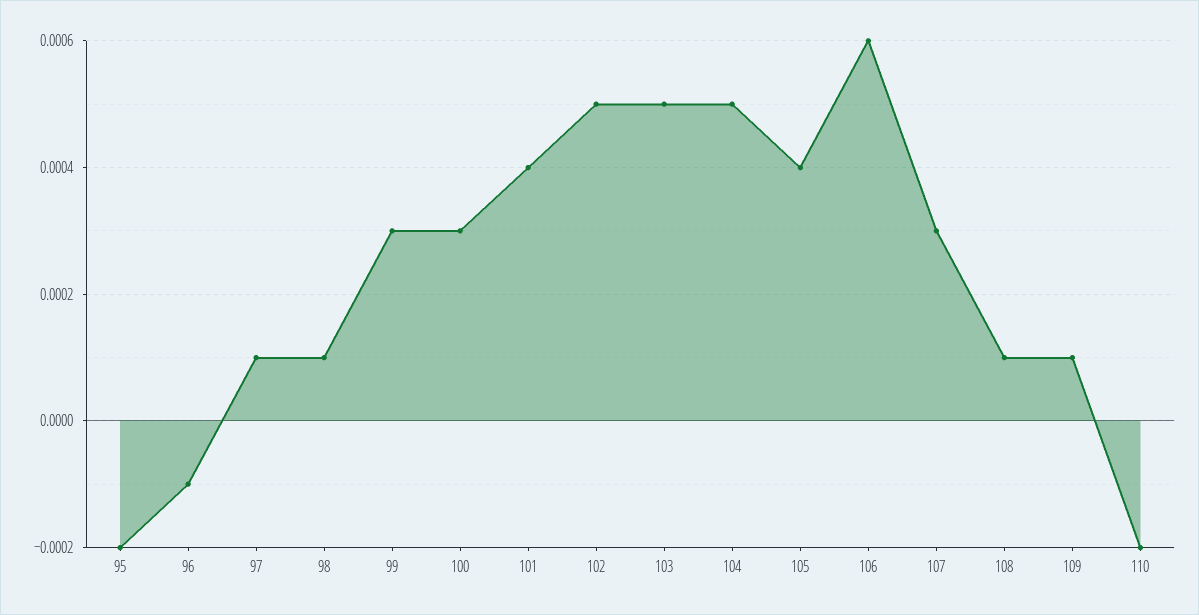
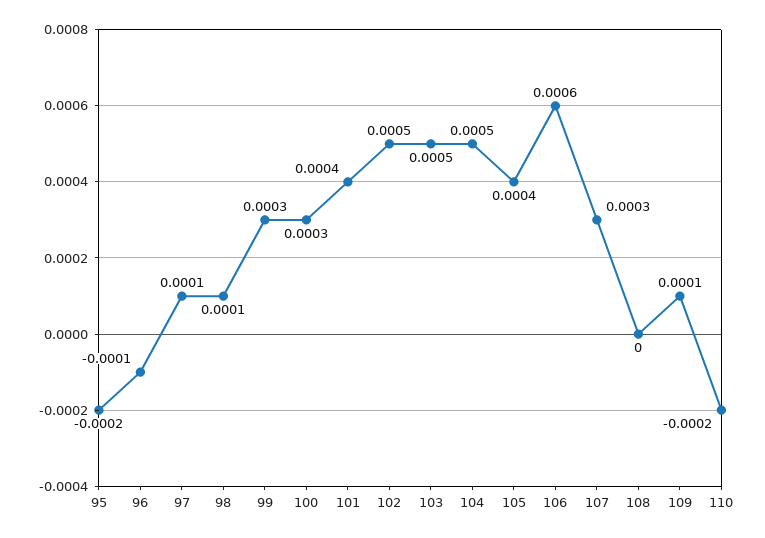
108: 0.0001 -> 0

